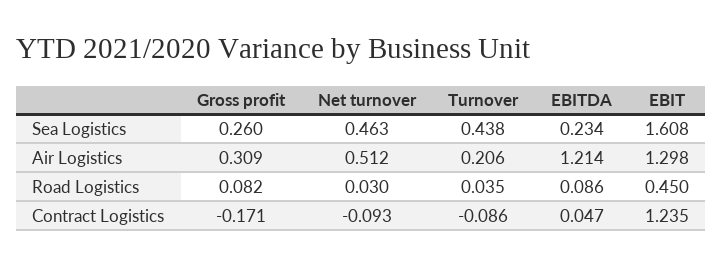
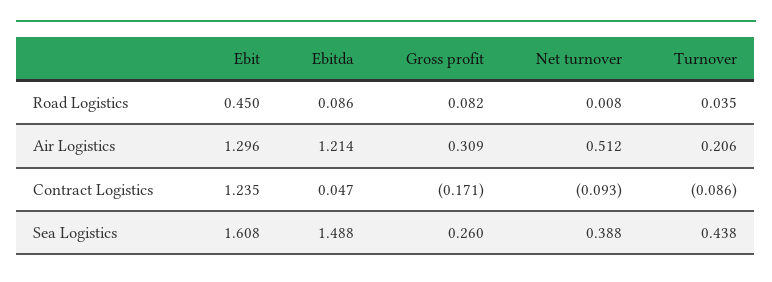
Net turnover, Sea Logistics: 0.463 -> 0.388
EBITDA, Sea Logistics: 0.234 -> 1.488
EBIT, Air Logistics: 1.298 -> 1.296
Net turnover, Road Logistics: 0.03 -> 0.008

